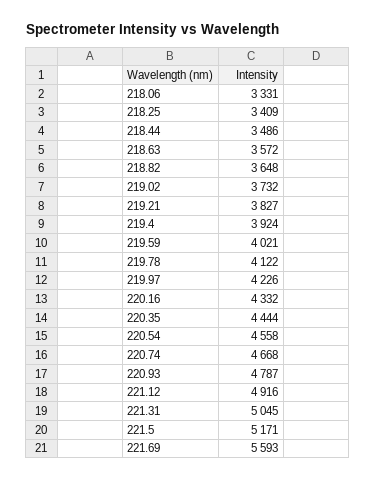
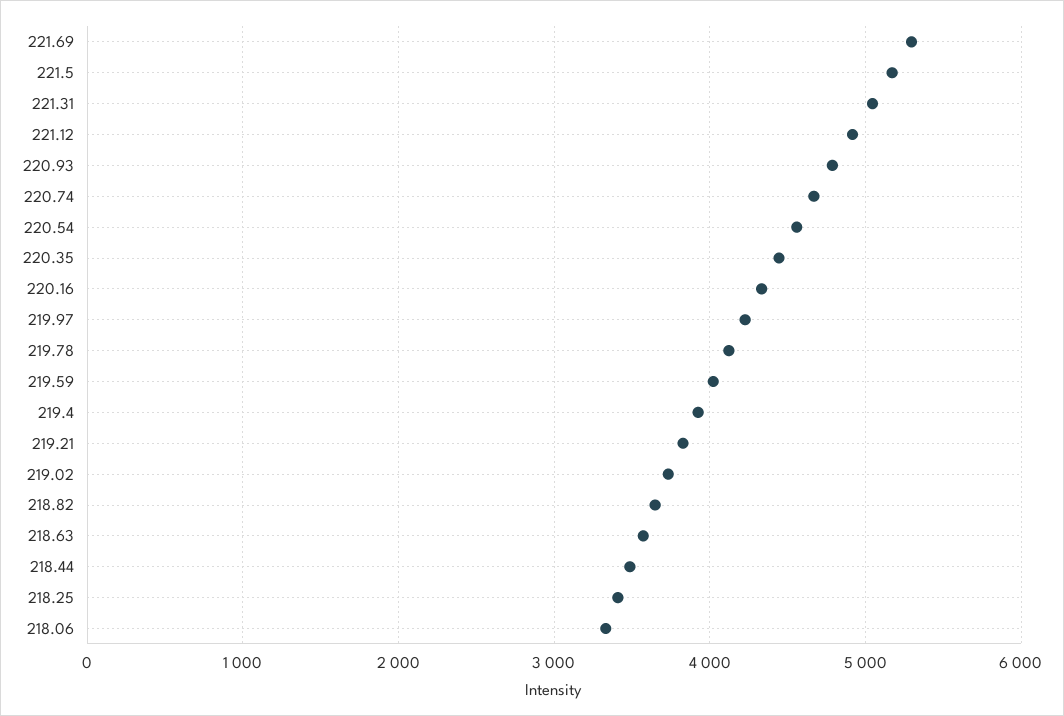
221.69: 5593 -> 5300

